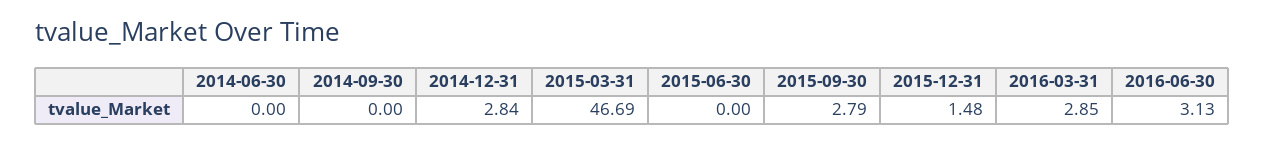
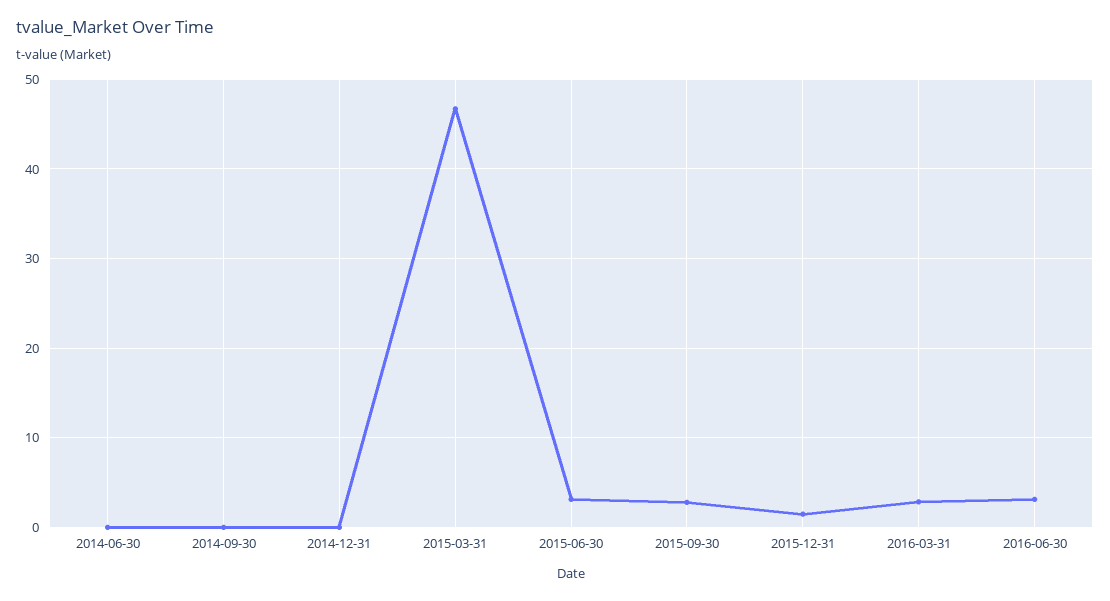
2014-12-31: 2.84 -> 0
2015-06-30: 0 -> 3

